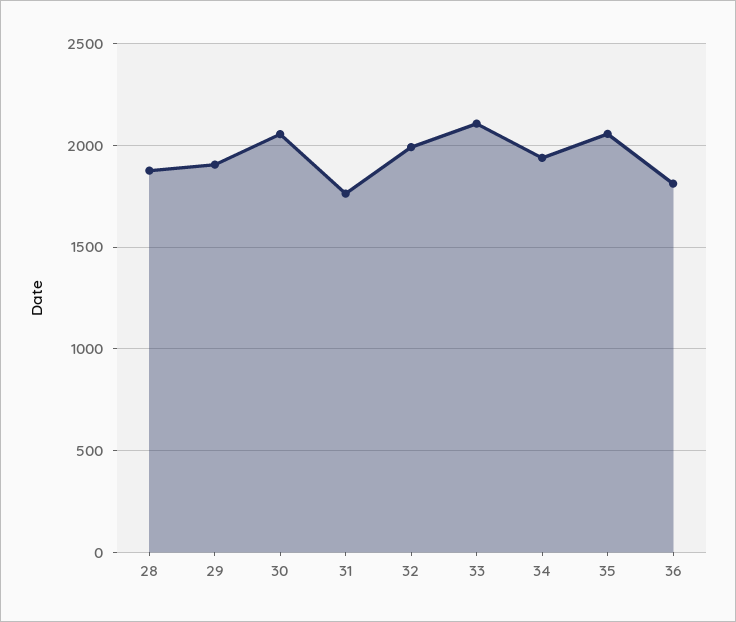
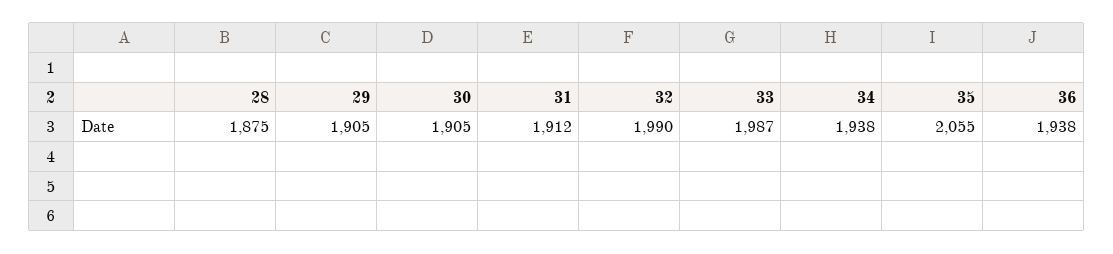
30: 2050 -> 1905
31: 1750 -> 1912
33: 2100 -> 1987
36: 1800 -> 1938

